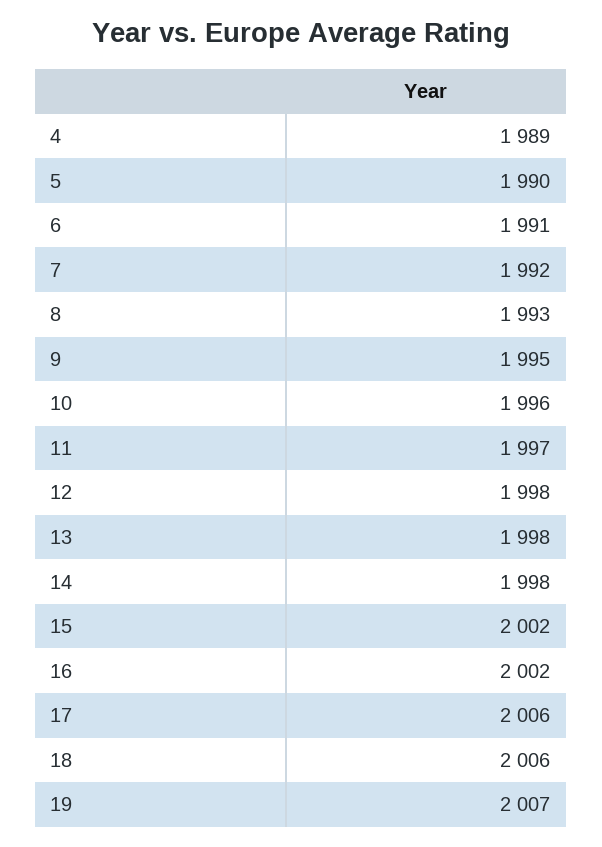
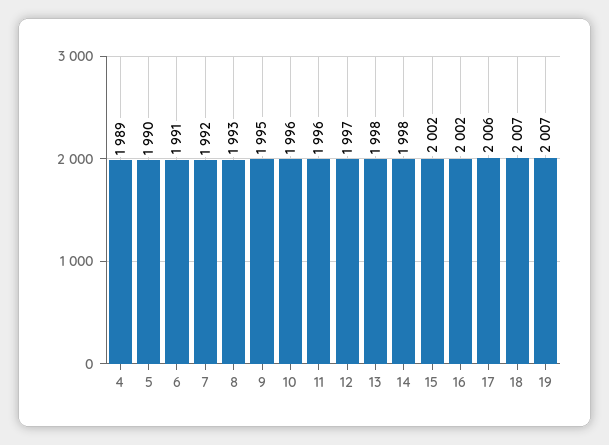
11: 1997 -> 1996
12: 1998 -> 1997
18: 2006 -> 2007

